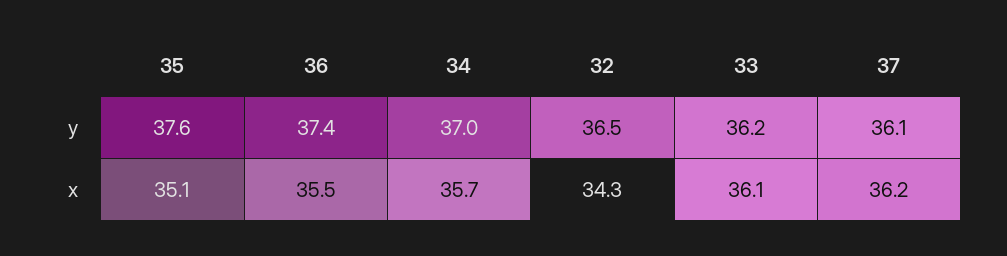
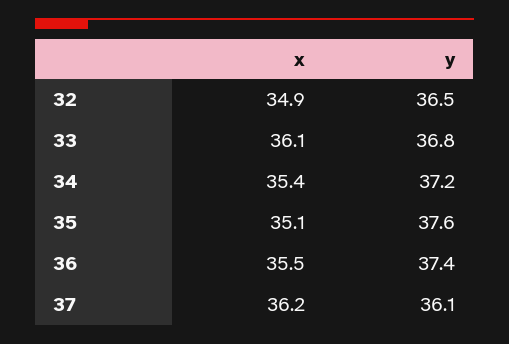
34, y: 37 -> 37.2
33, y: 36.2 -> 36.8
34, x: 35.7 -> 35.4
32, x: 34.3 -> 34.9

